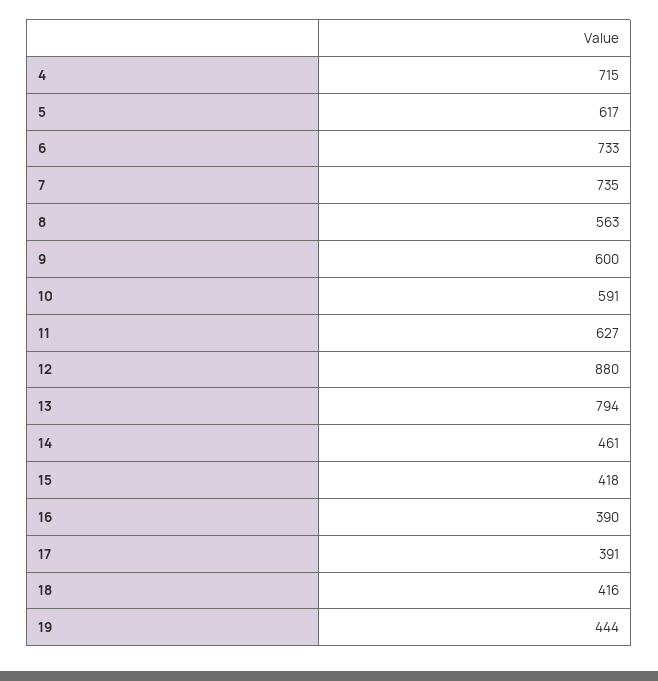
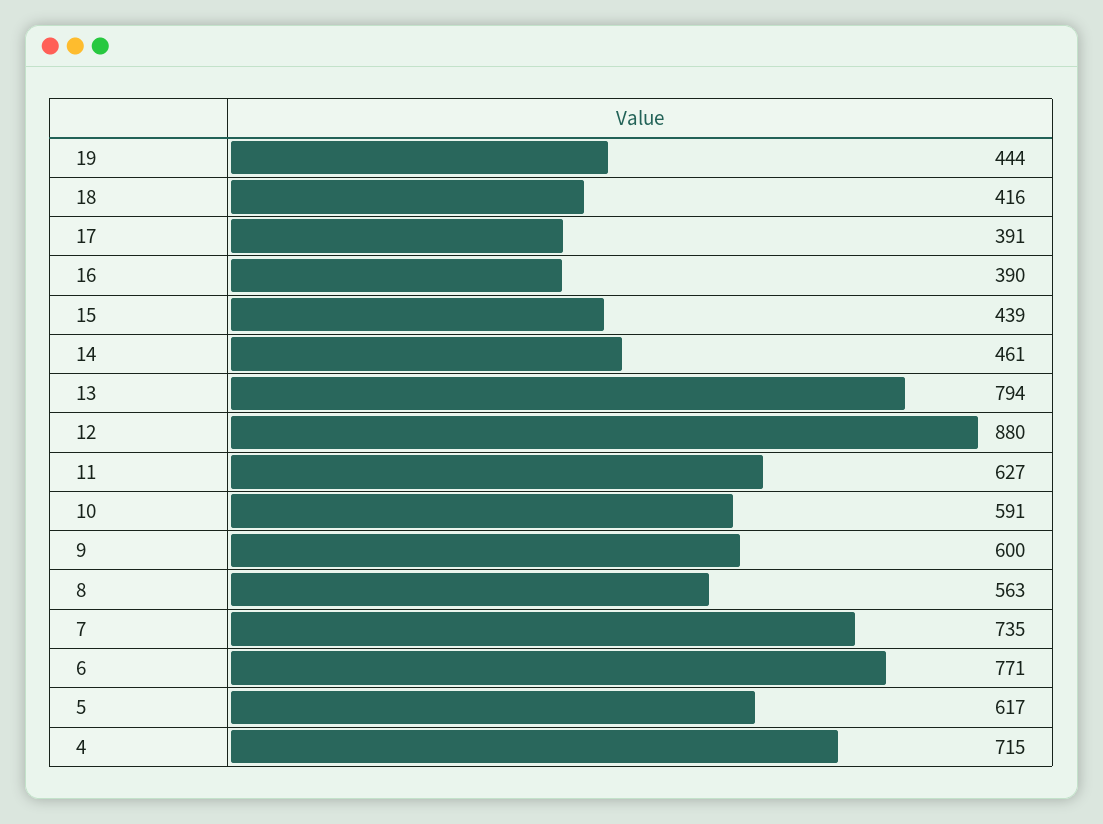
6: 733 -> 771
15: 418 -> 439

